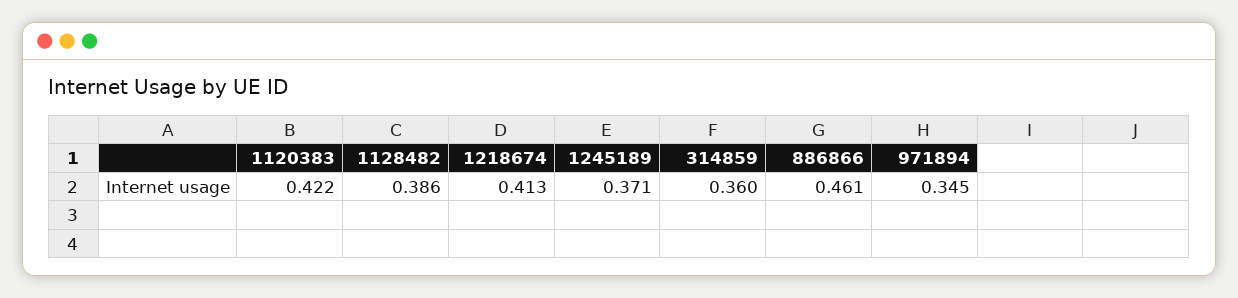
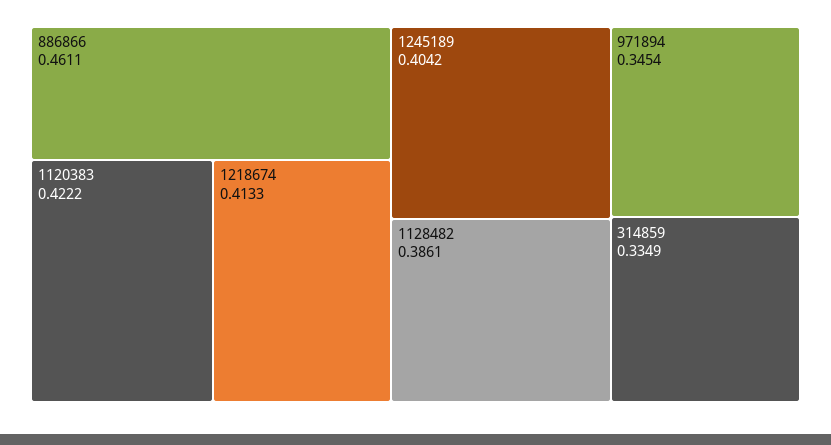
1245189: 0.371 -> 0.4042
314859: 0.36 -> 0.3349

